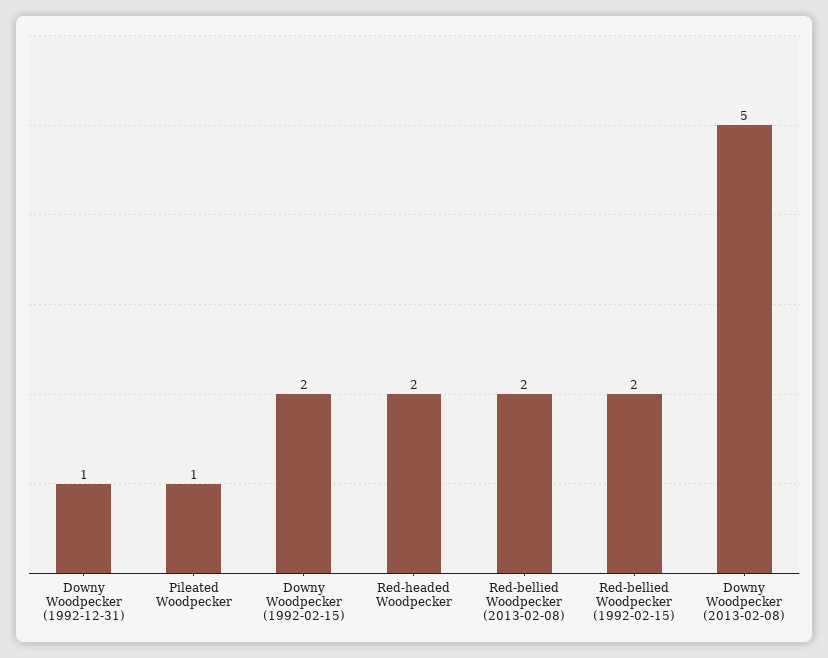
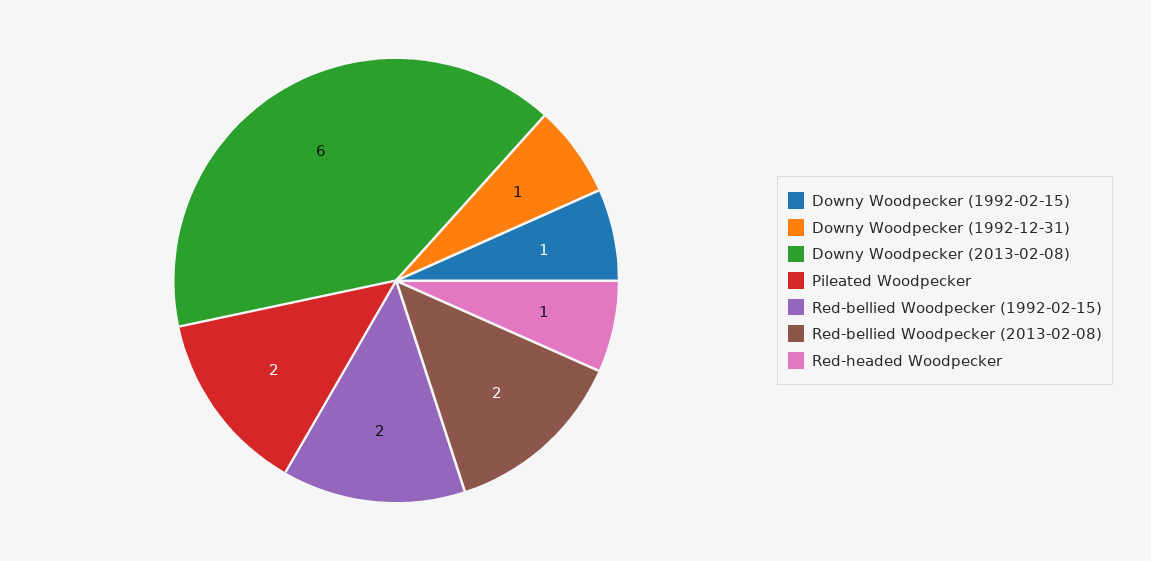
Pileated Woodpecker: 1 -> 2
Downy Woodpecker (1992-02-15): 2 -> 1
Red-headed Woodpecker: 2 -> 1
Downy Woodpecker (2013-02-08): 5 -> 6

